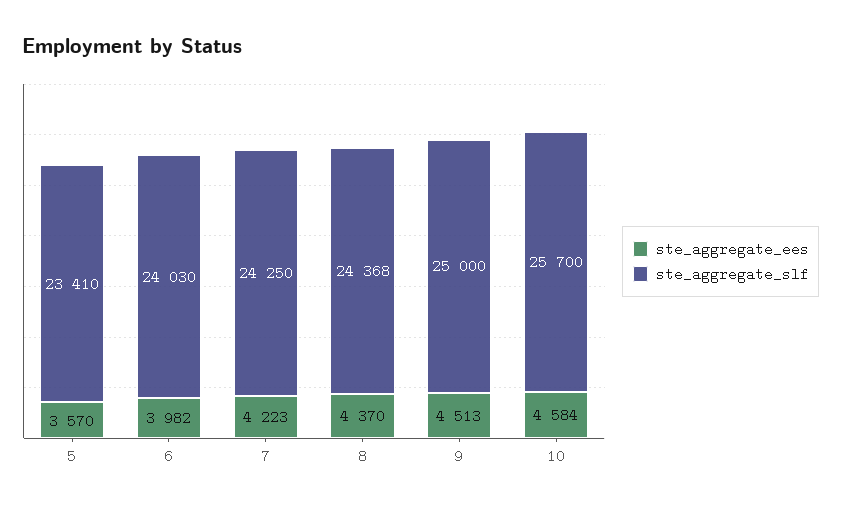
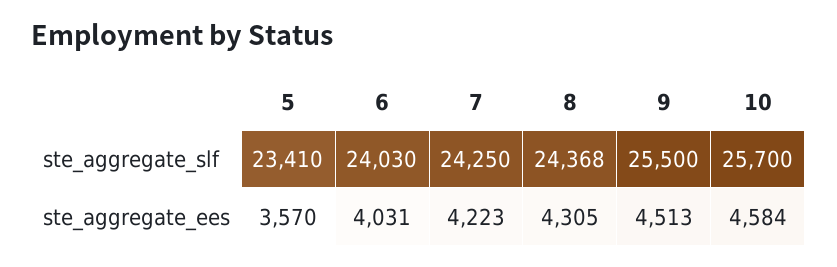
ste_aggregate_ees, 6: 3982 -> 4031
ste_aggregate_ees, 8: 4370 -> 4305
ste_aggregate_slf, 9: 25000 -> 25500

